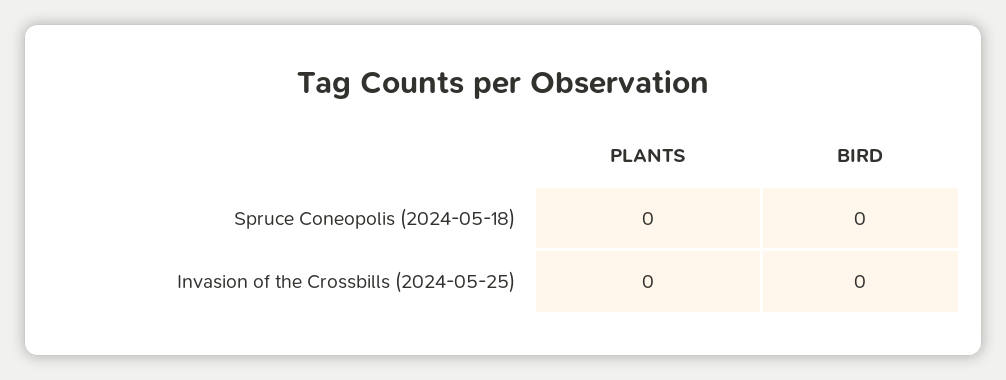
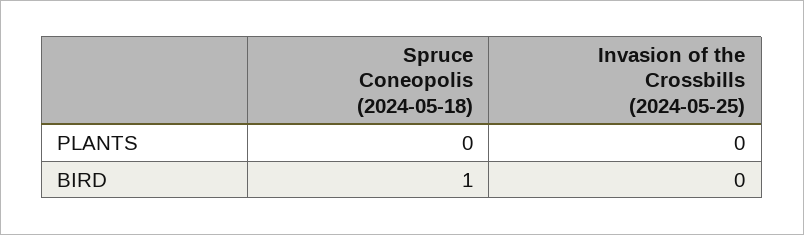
BIRD, Spruce Coneopolis (2024-05-18): 0 -> 1

